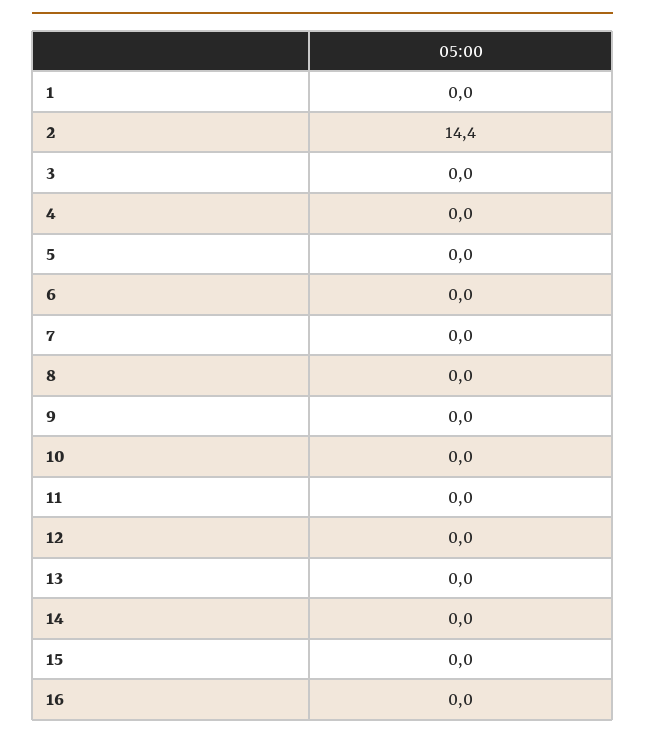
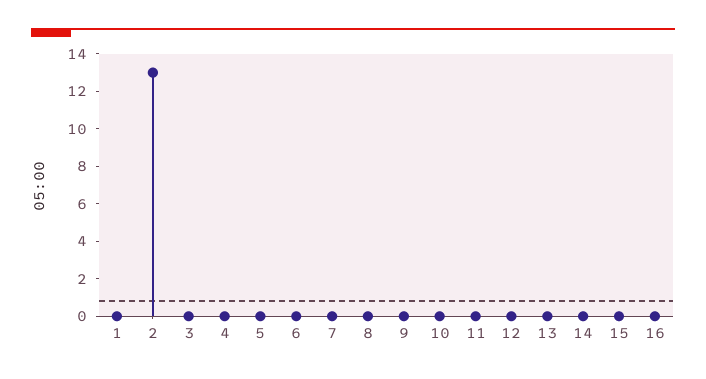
2: 14.4 -> 13

